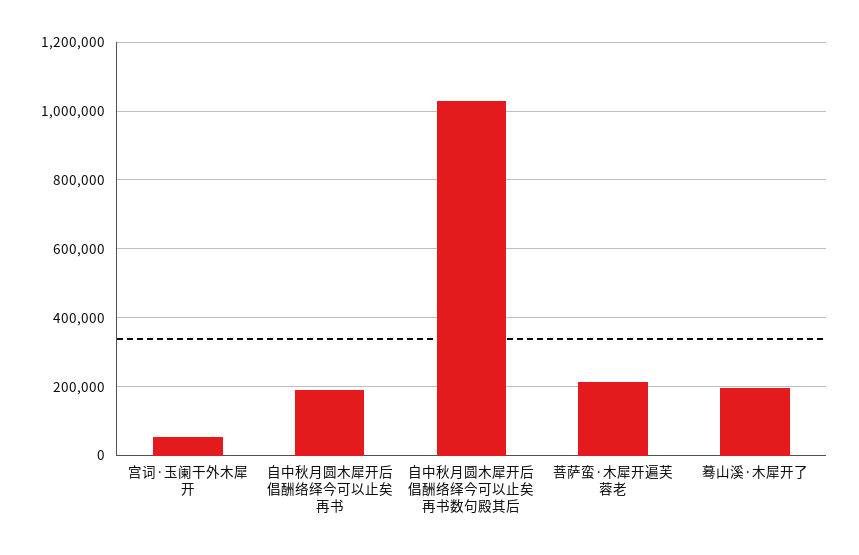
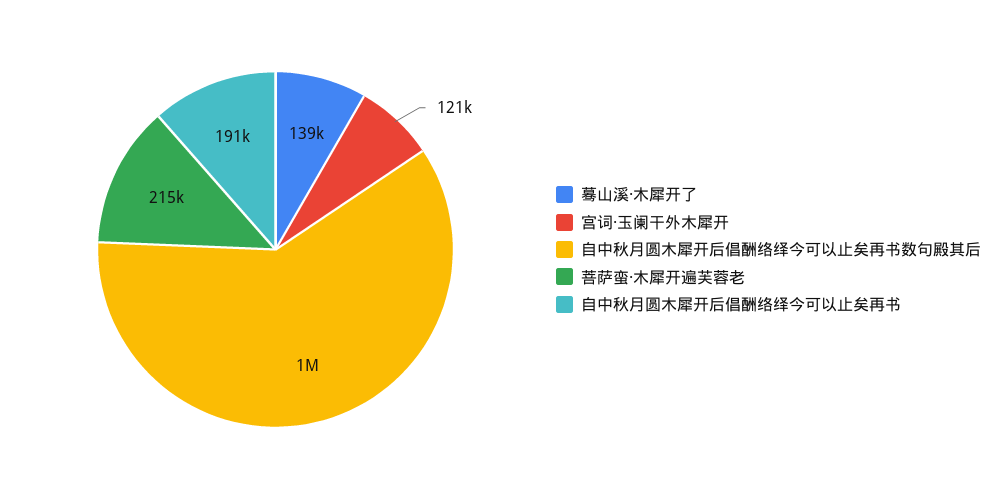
宫词·玉阑干外木犀开: 60000 -> 121000
蓦山溪·木犀开了: 200000 -> 139000

